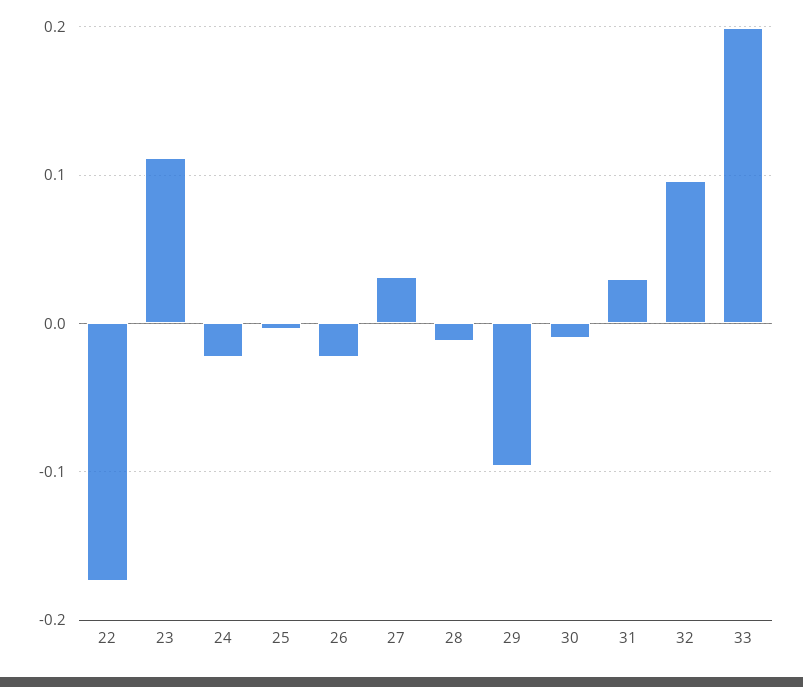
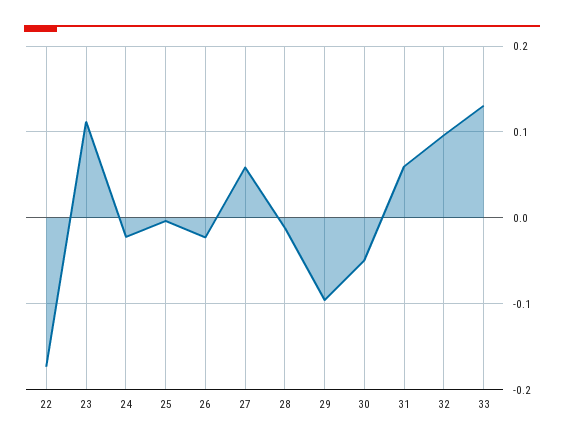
27: 0.03 -> 0.06
30: -0.01 -> -0.05
31: 0.03 -> 0.06
33: 0.2 -> 0.13

